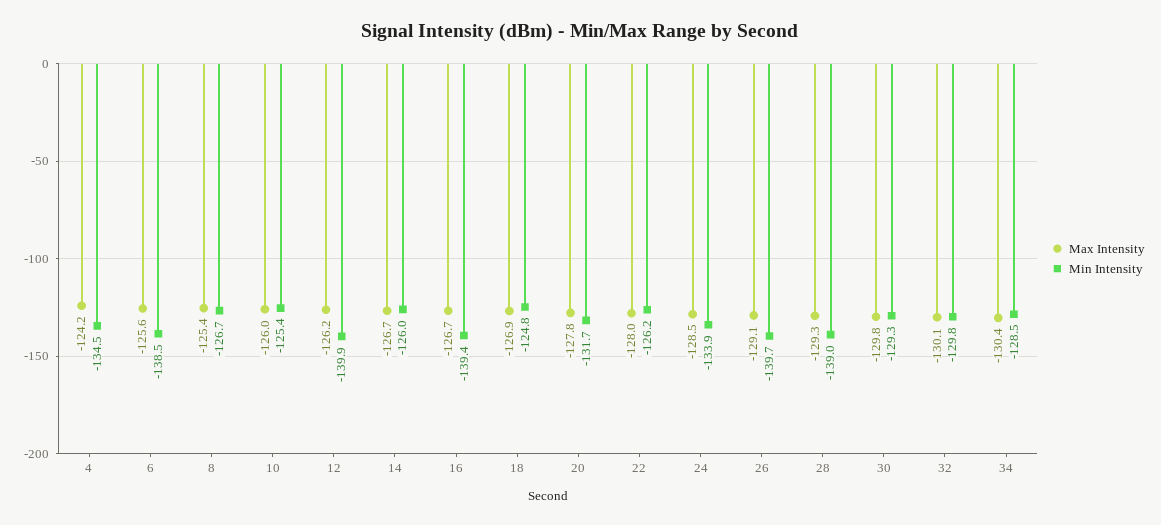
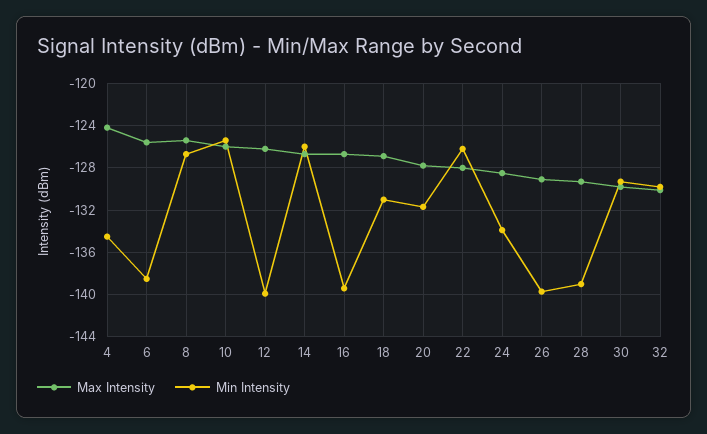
Min Intensity, 18: -124.8 -> -131
Max Intensity, 34: -130.4 -> none
Min Intensity, 34: -128.5 -> none

